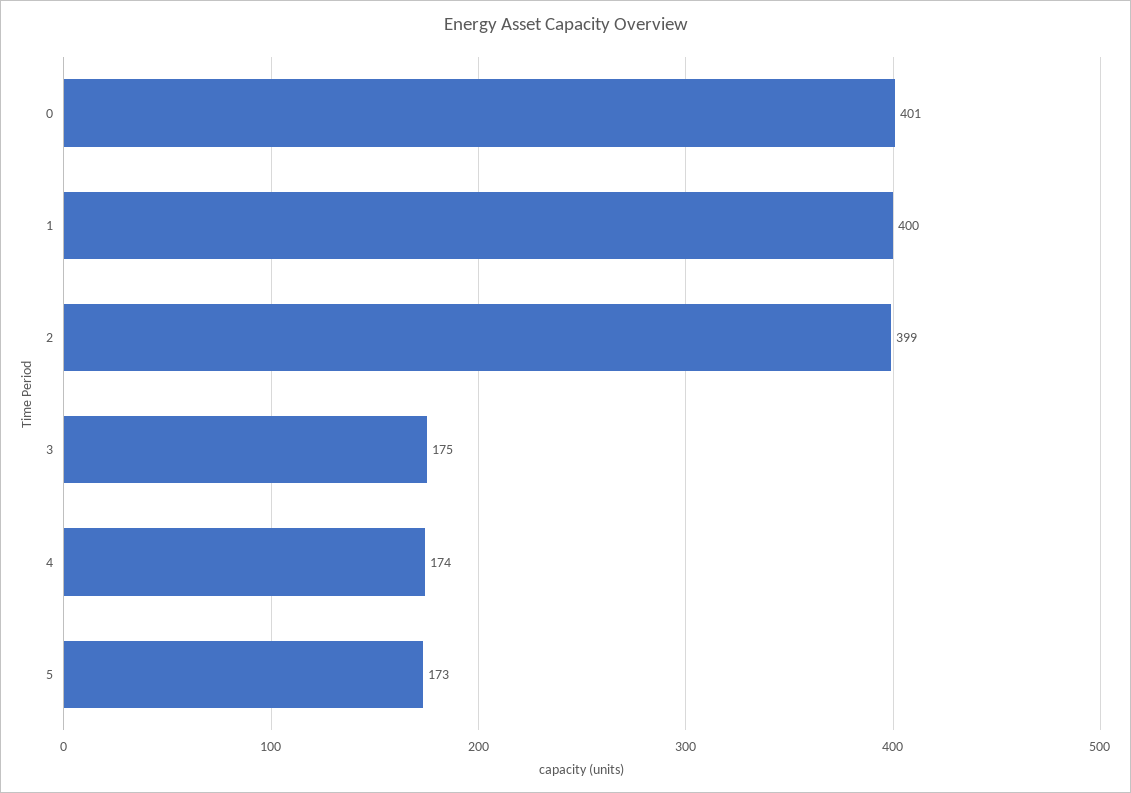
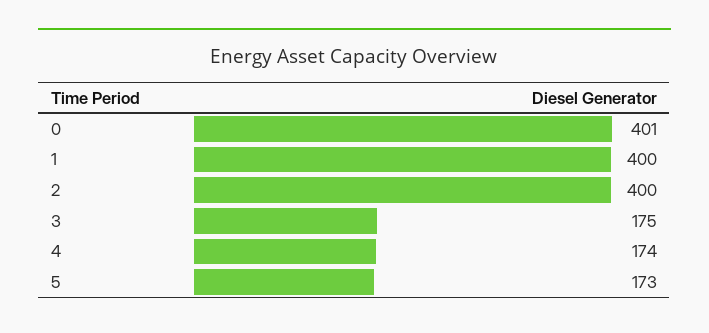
2: 399 -> 400

